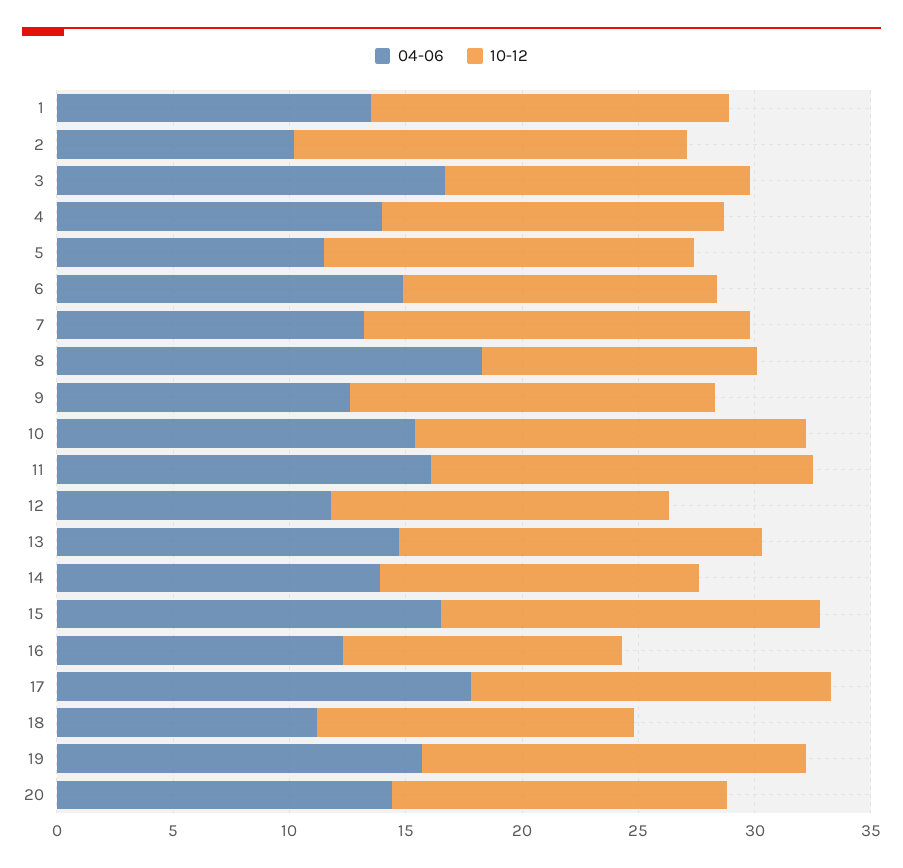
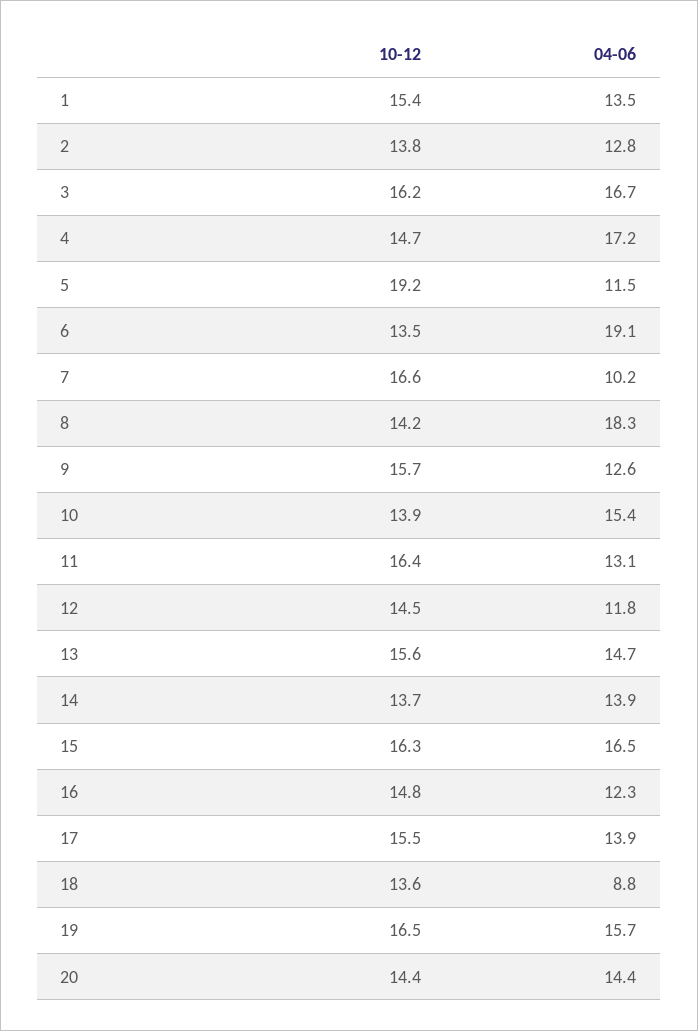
04-06, 2: 10 -> 12.8
10-12, 2: 17 -> 13.8
10-12, 3: 13 -> 16.2
04-06, 4: 14 -> 17.2
10-12, 5: 16 -> 19.2
04-06, 6: 15 -> 19.1
04-06, 7: 13 -> 10.2
10-12, 8: 12 -> 14.2
10-12, 10: 17 -> 13.9
04-06, 11: 16 -> 13.1
10-12, 16: 12 -> 14.8
04-06, 17: 18 -> 13.9
04-06, 18: 11 -> 8.8

